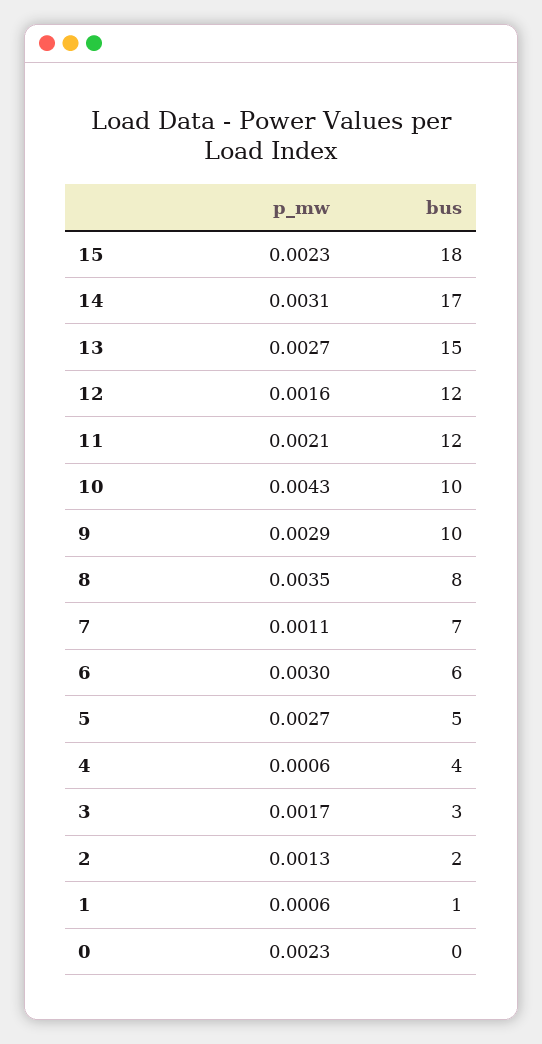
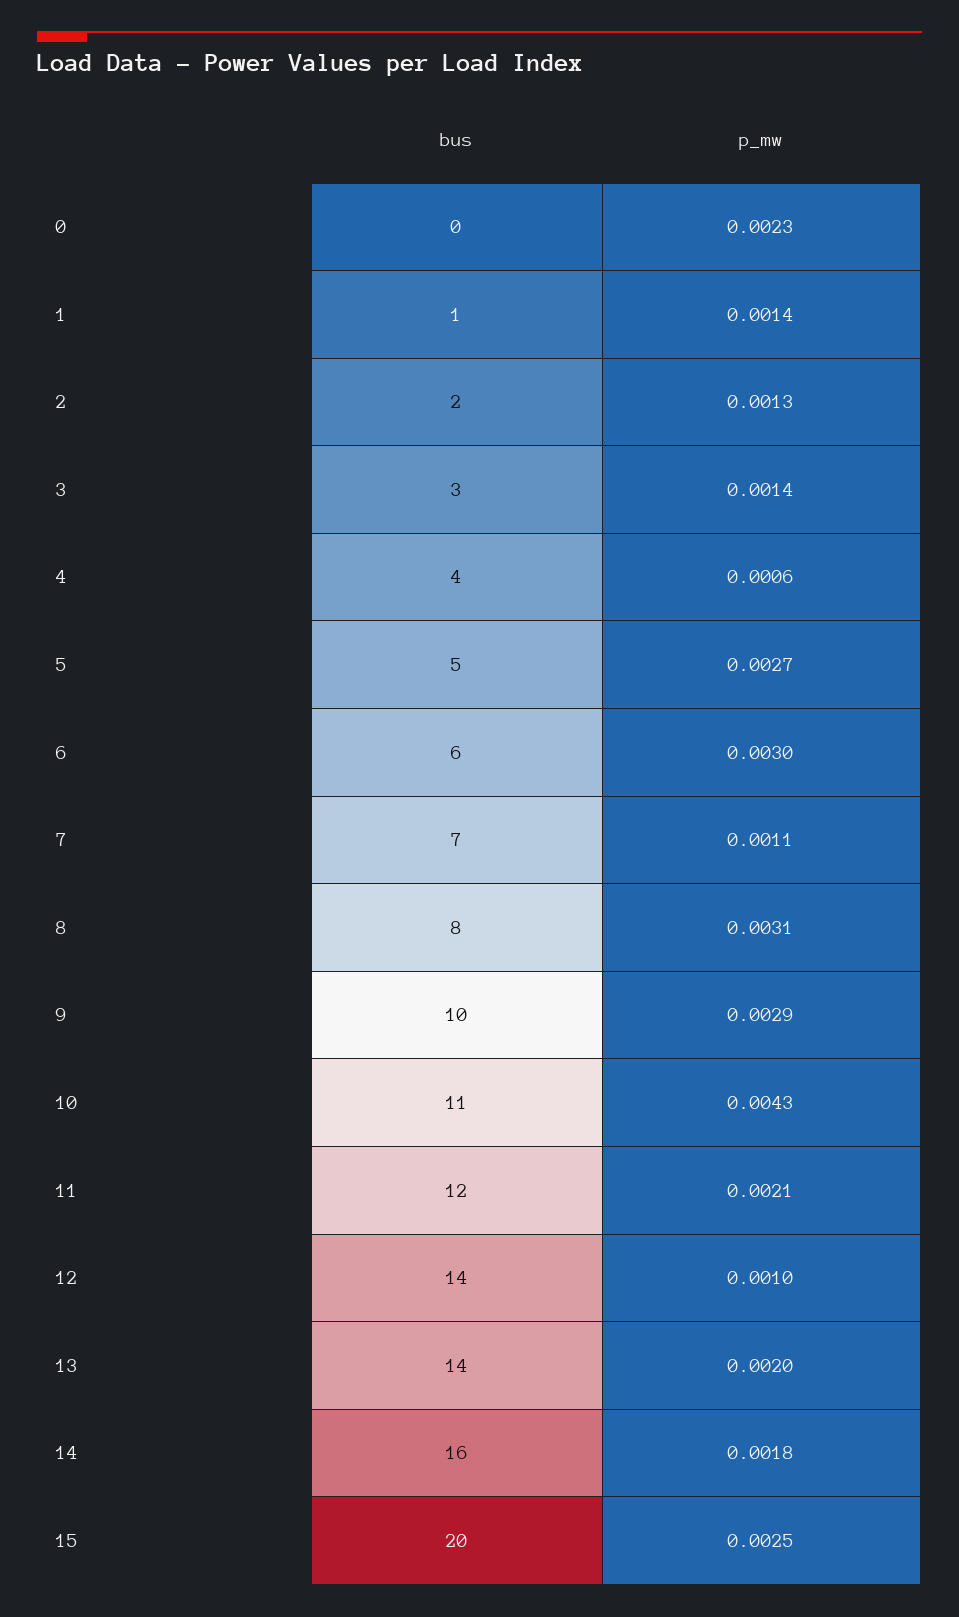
p_mw, 15: 0.0023 -> 0.0025
bus, 15: 18 -> 20
p_mw, 14: 0.0031 -> 0.0018
bus, 14: 17 -> 16
p_mw, 13: 0.0027 -> 0.002
bus, 13: 15 -> 14
p_mw, 12: 0.0016 -> 0.001
bus, 12: 12 -> 14
bus, 10: 10 -> 11
p_mw, 8: 0.0035 -> 0.0031
p_mw, 3: 0.0017 -> 0.0014
p_mw, 1: 0.0006 -> 0.0014

